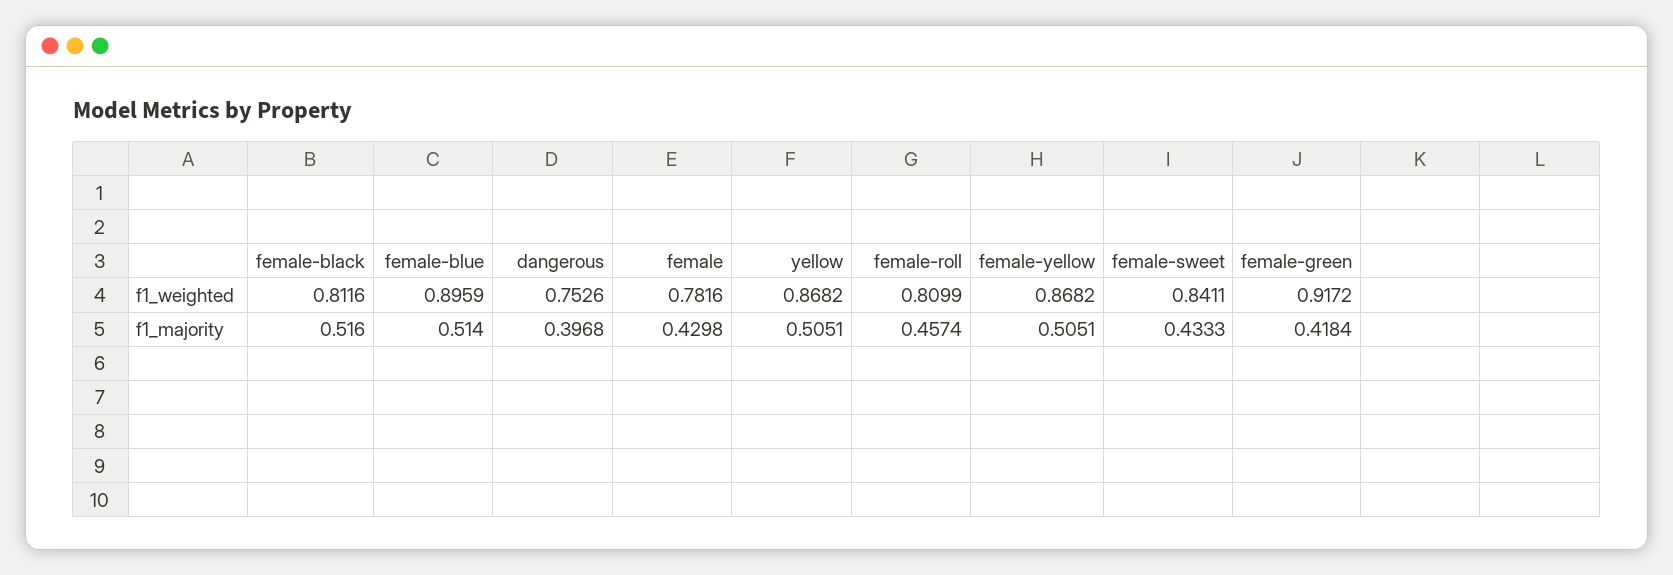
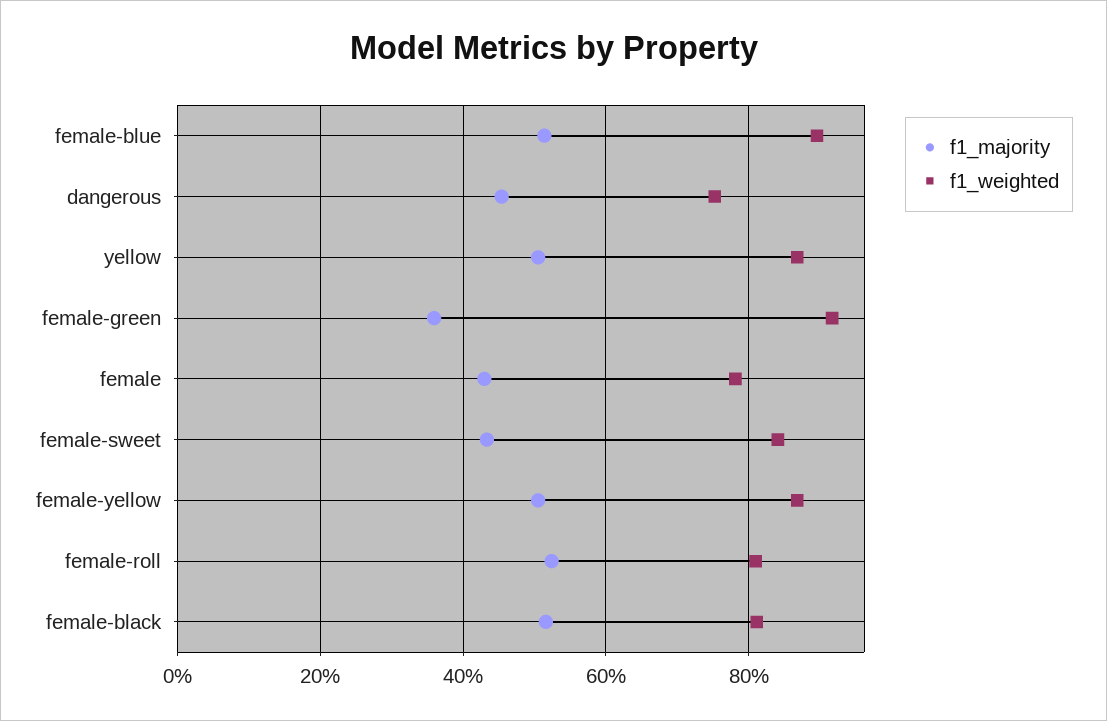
f1_majority, dangerous: 0.3968 -> 0.46
f1_majority, female-roll: 0.4574 -> 0.52
f1_majority, female-green: 0.4184 -> 0.36

